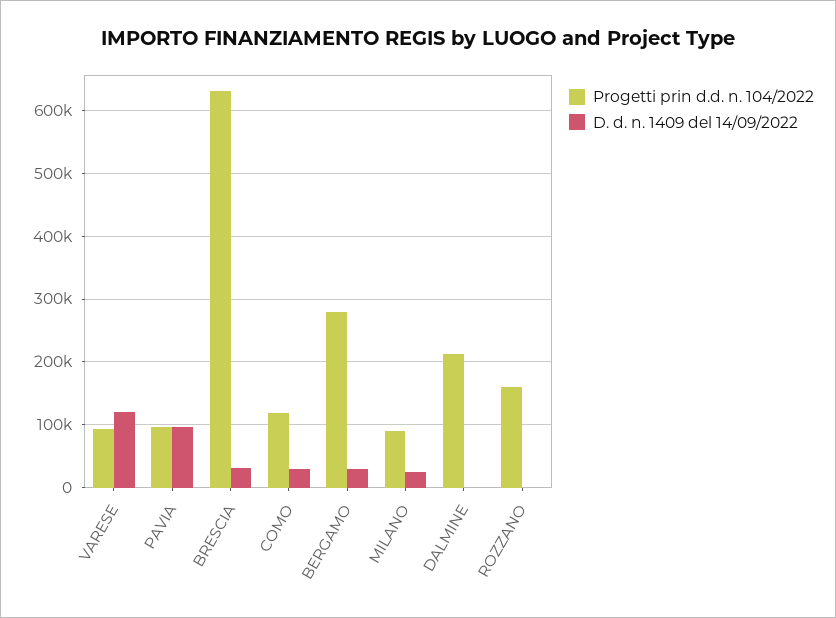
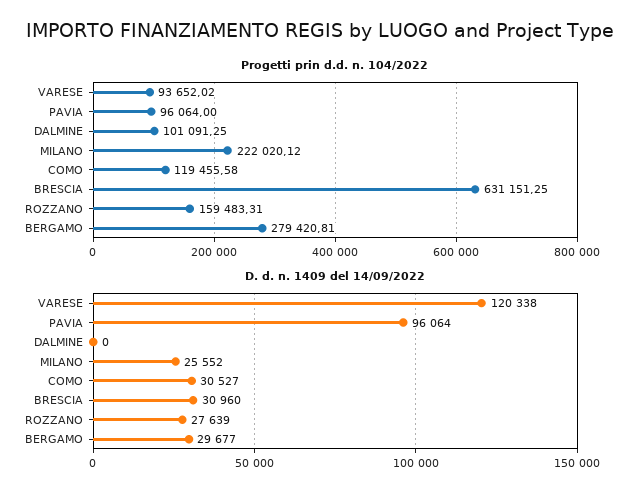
Progetti prin d.d. n. 104/2022, MILANO: 90000 -> 222020.12
Progetti prin d.d. n. 104/2022, DALMINE: 210000 -> 101091.25
D. d. n. 1409 del 14/09/2022, ROZZANO: 0 -> 27639

